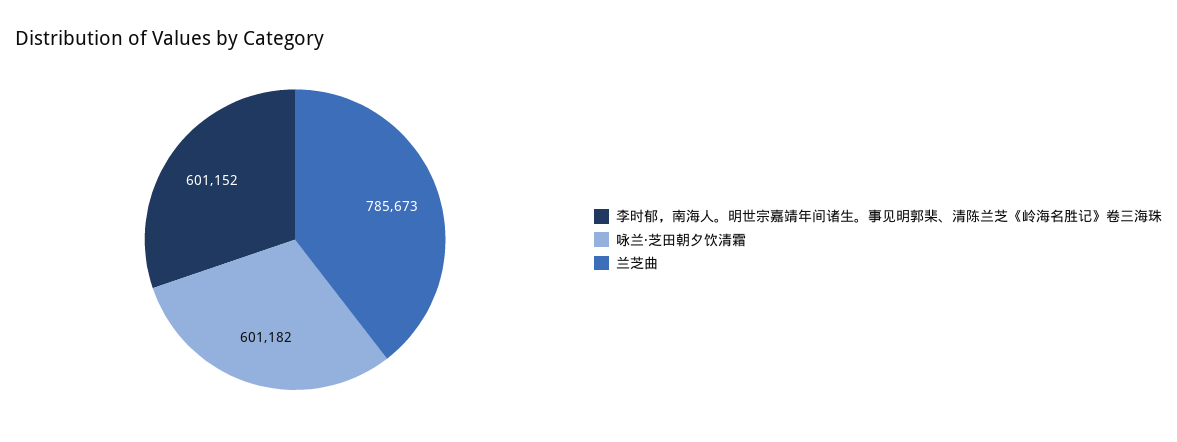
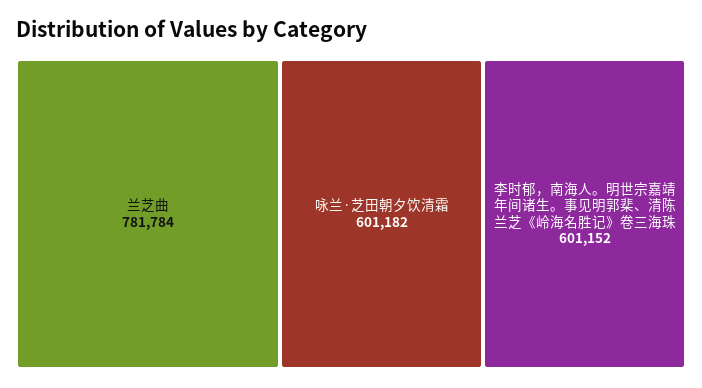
兰芝曲: 785673 -> 781784

